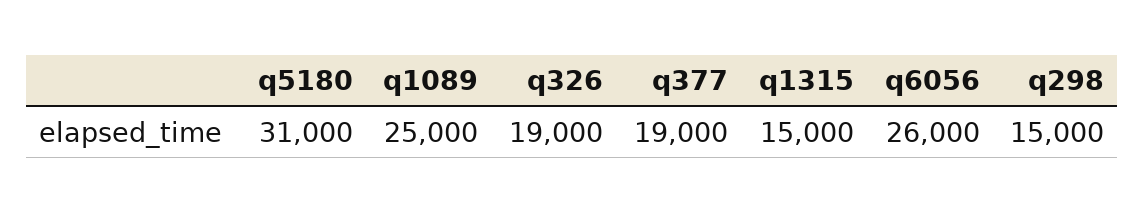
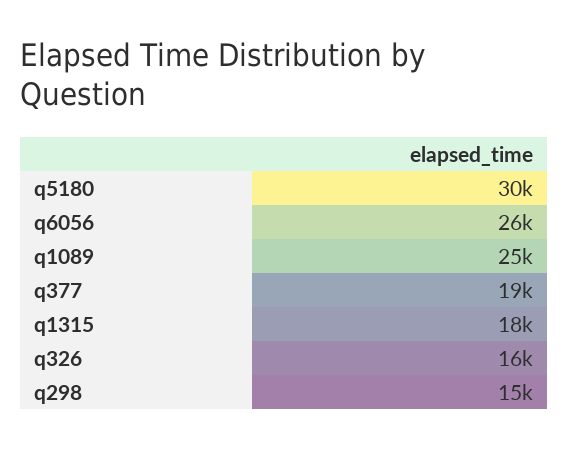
q5180: 31000 -> 30000
q326: 19000 -> 16000
q1315: 15000 -> 18000

